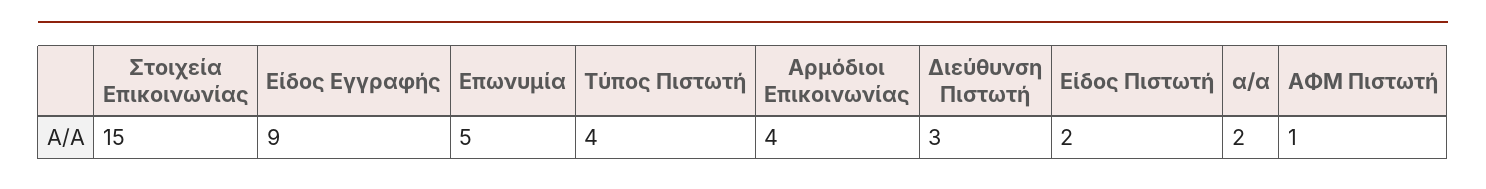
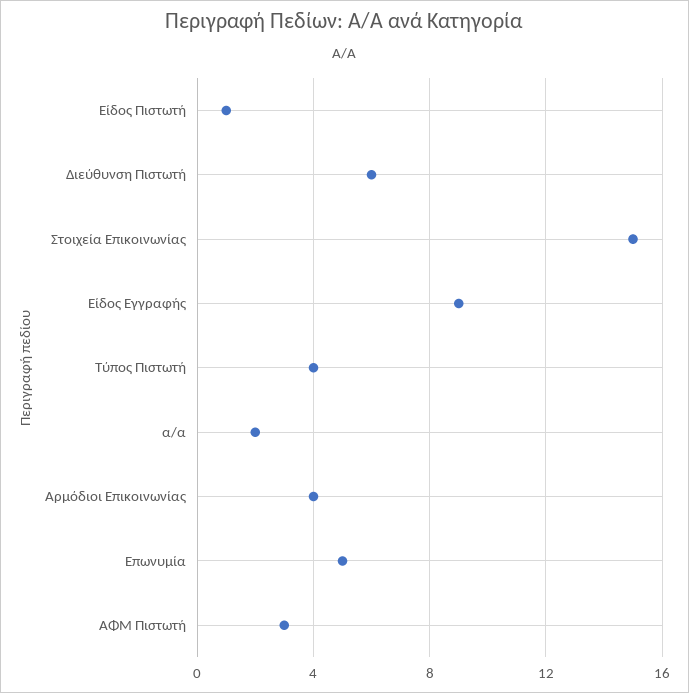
Διεύθυνση Πιστωτή: 3 -> 6
Είδος Πιστωτή: 2 -> 1
ΑΦΜ Πιστωτή: 1 -> 3

